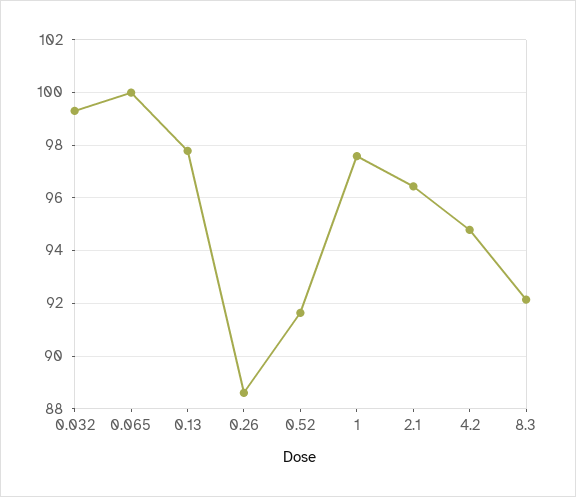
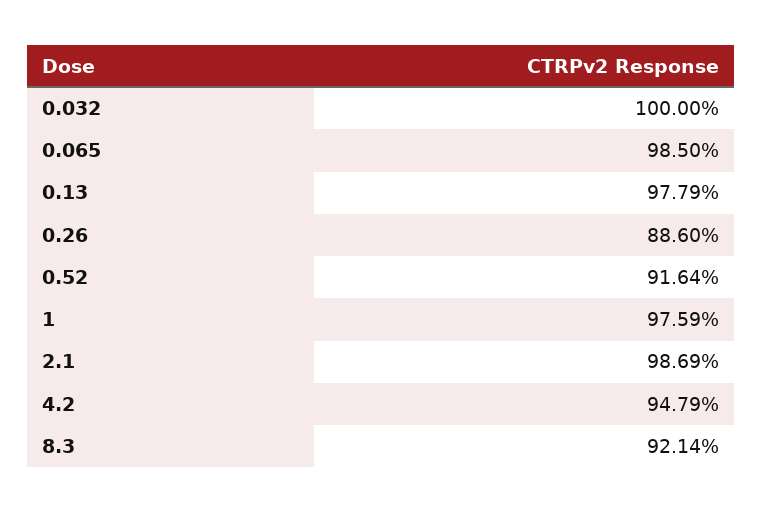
0.032: 99.25 -> 100
0.065: 100 -> 98.5
2.1: 96.5 -> 98.69

